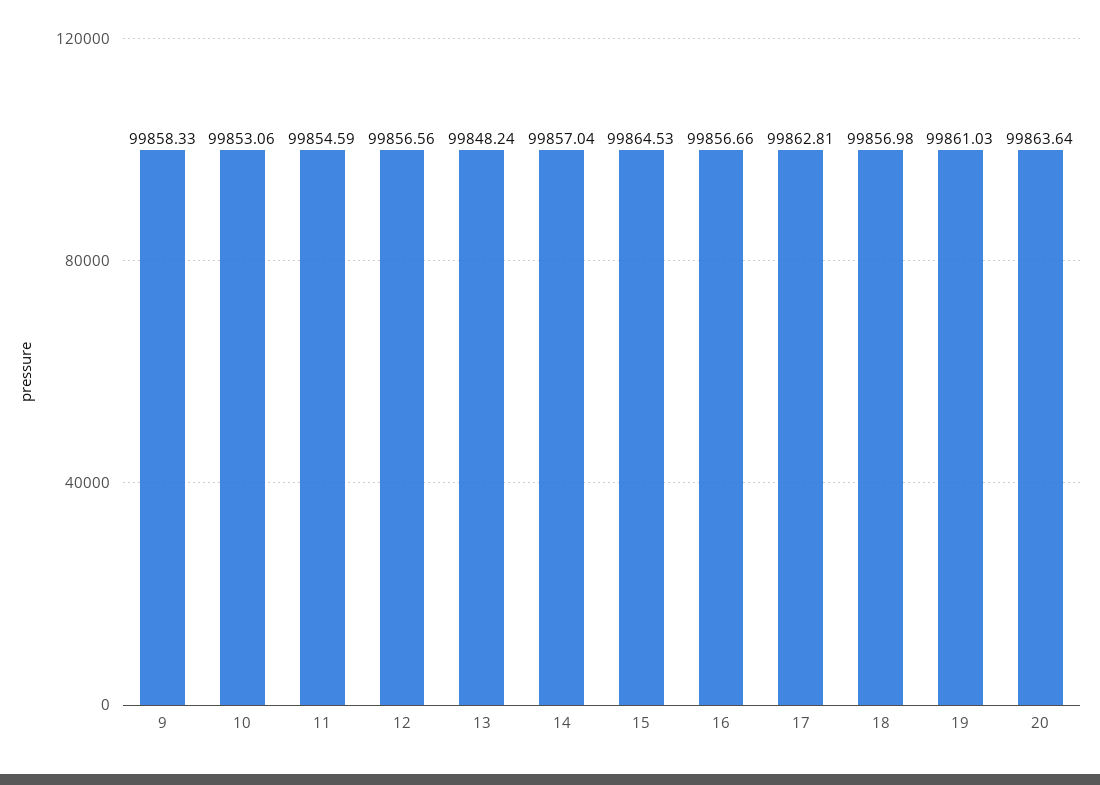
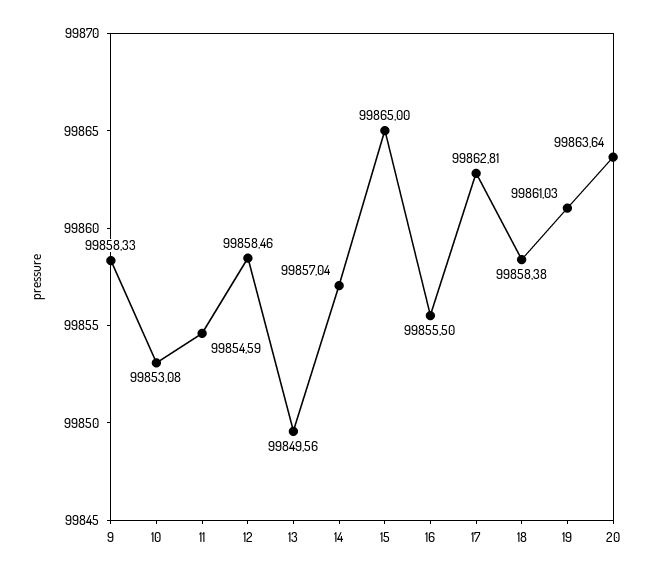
10: 99853.06 -> 99853.08
12: 99856.56 -> 99858.46
13: 99848.24 -> 99849.56
15: 99864.53 -> 99865
16: 99856.66 -> 99855.5
18: 99856.98 -> 99858.38

